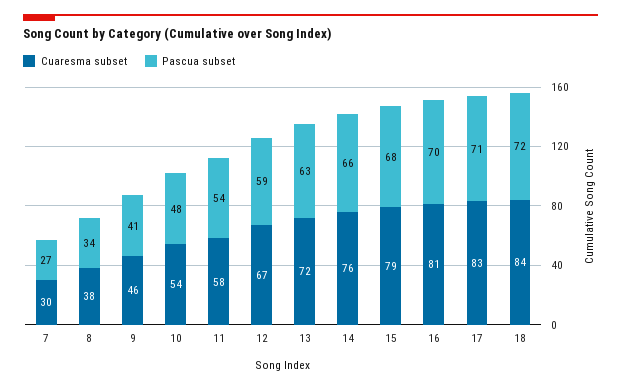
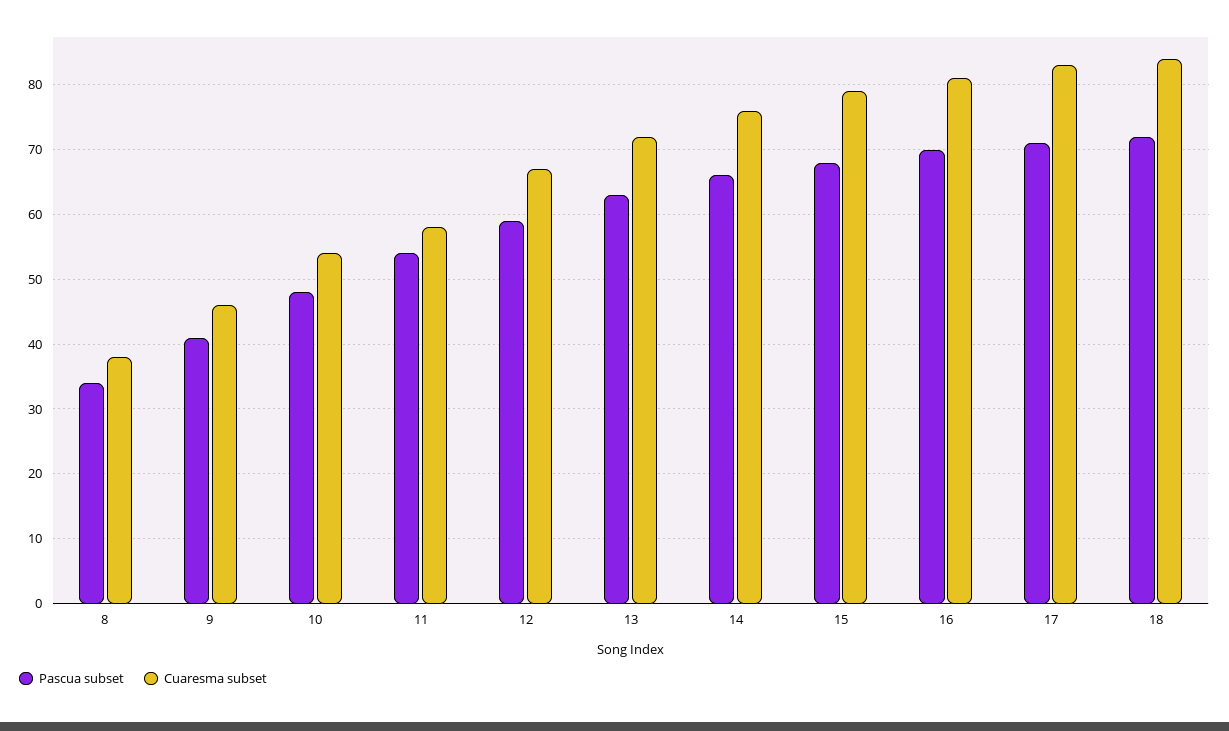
Cuaresma subset, 7: 30 -> none
Pascua subset, 7: 27 -> none

